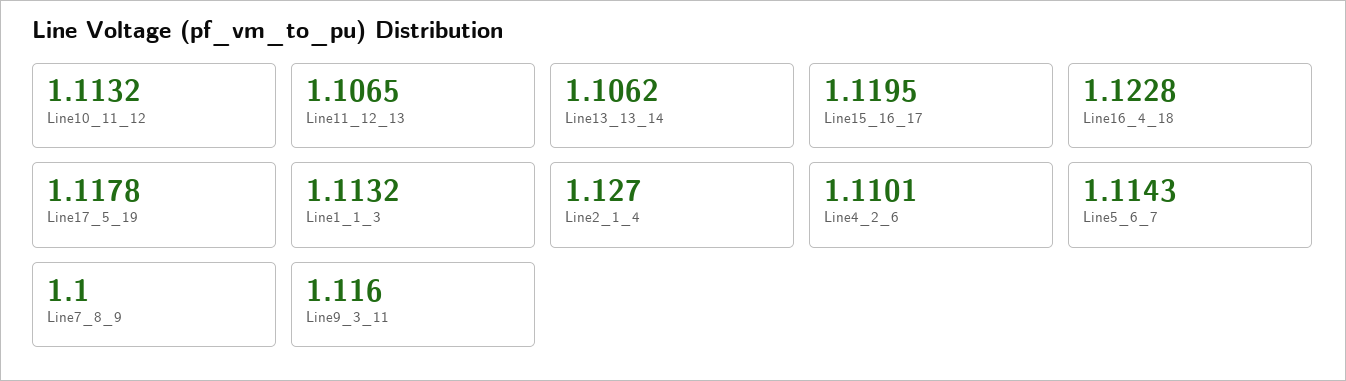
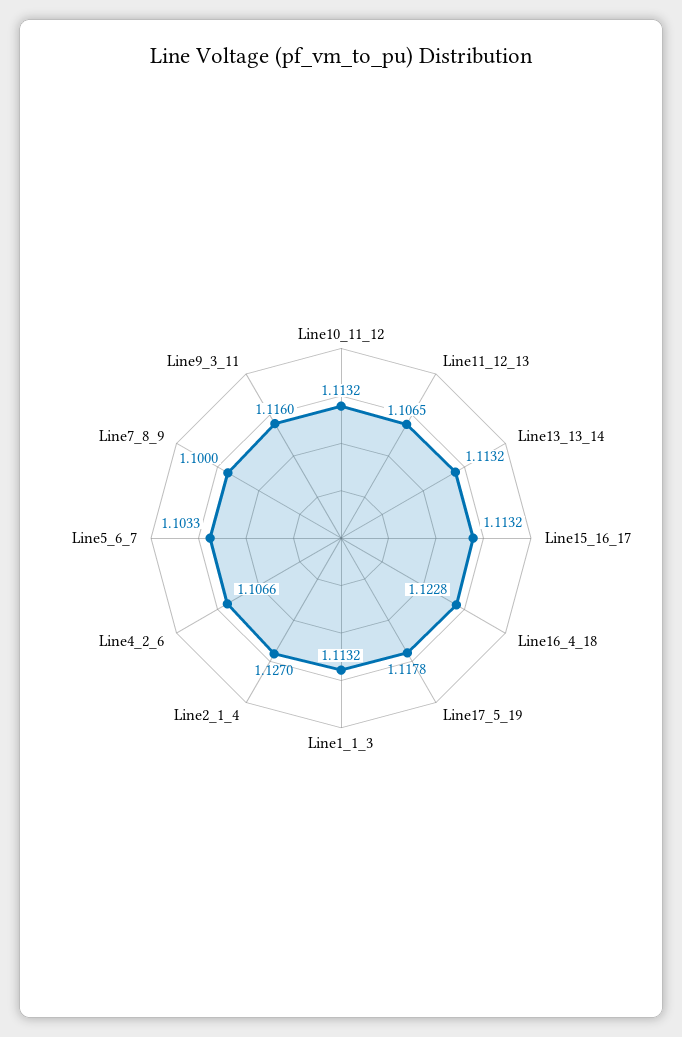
Line13_13_14: 1.1062 -> 1.1132
Line15_16_17: 1.1195 -> 1.1132
Line4_2_6: 1.1101 -> 1.1066
Line5_6_7: 1.1143 -> 1.1033

